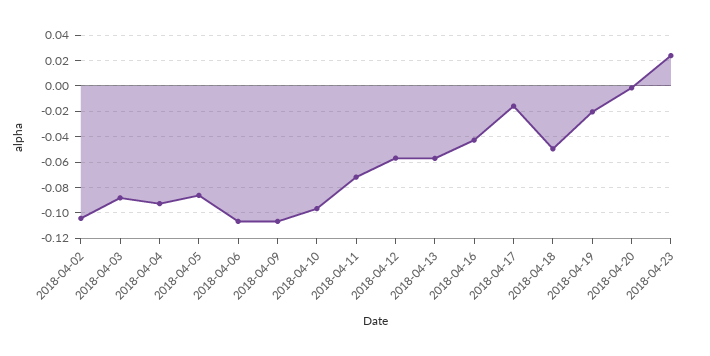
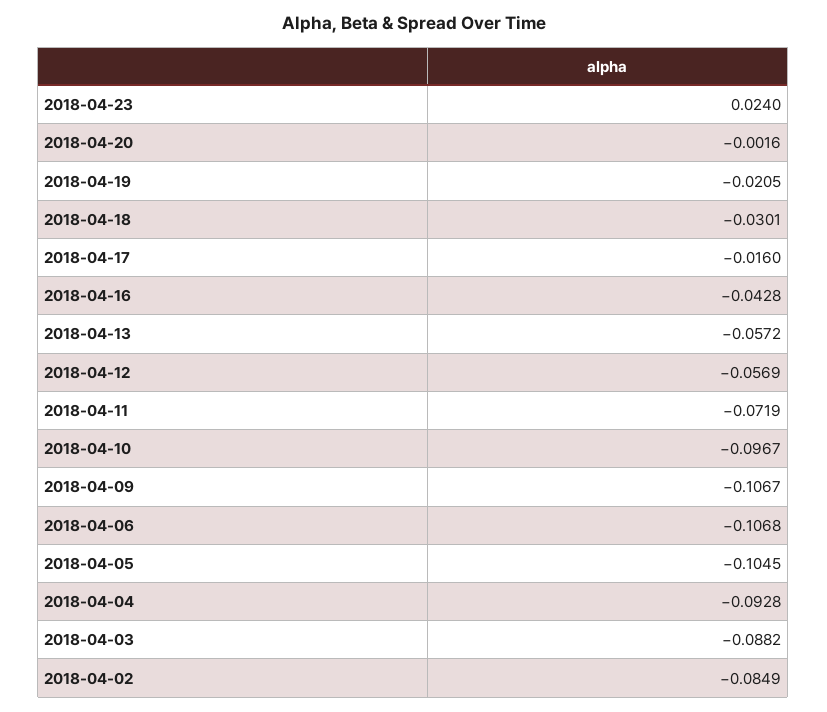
2018-04-02: -0.105 -> -0.0849
2018-04-05: -0.085 -> -0.1045
2018-04-18: -0.05 -> -0.0301

